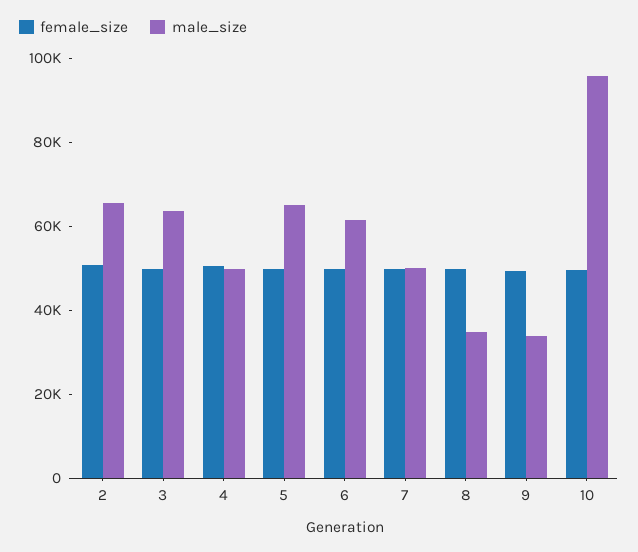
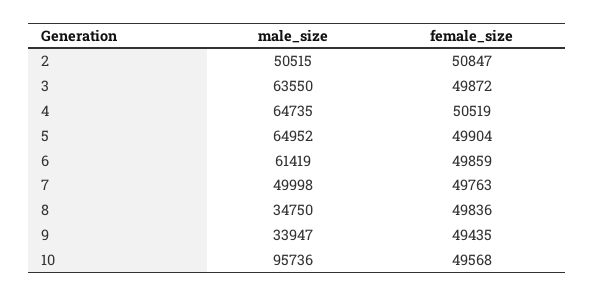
male_size, 2: 65000 -> 50515
male_size, 4: 50000 -> 64735

